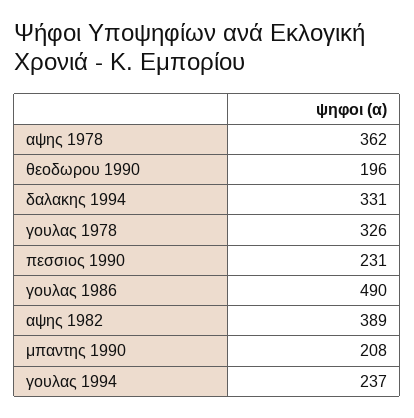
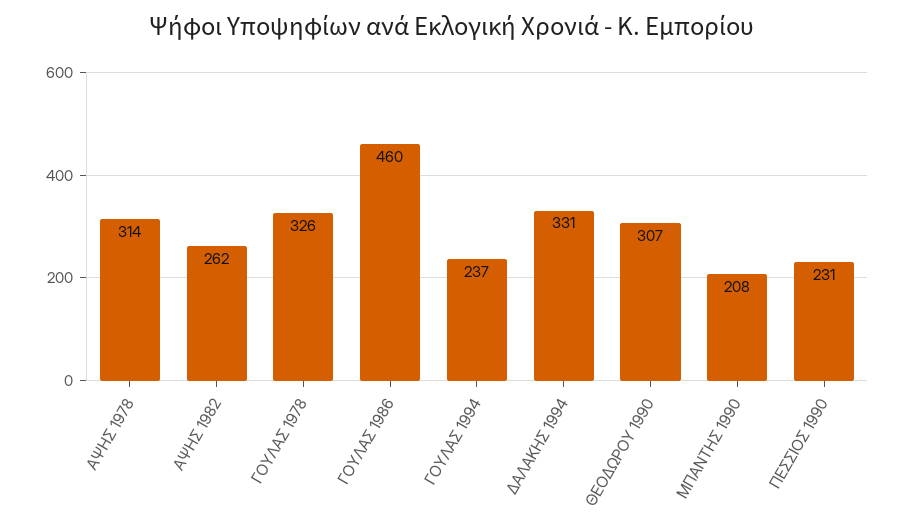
αψης 1978: 362 -> 314
θεοδωρου 1990: 196 -> 307
γουλας 1986: 490 -> 460
αψης 1982: 389 -> 262

